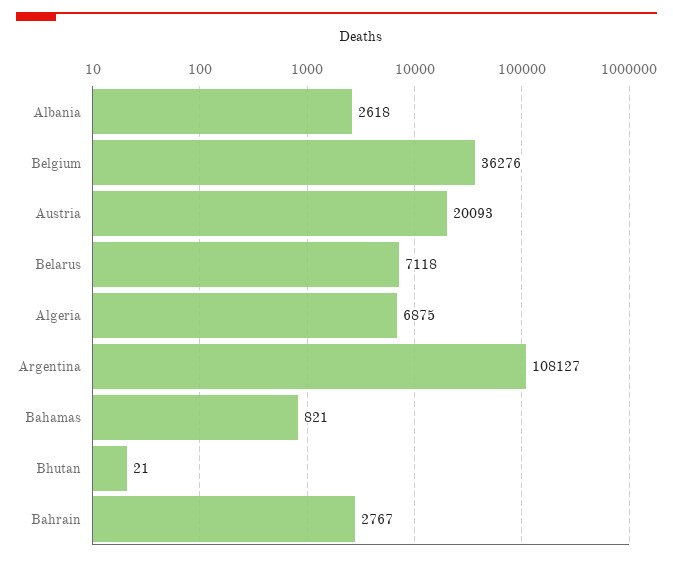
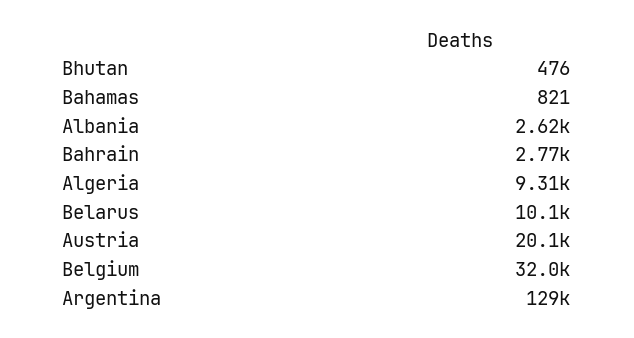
Belgium: 36276 -> 32000
Belarus: 7118 -> 10100
Algeria: 6875 -> 9310
Argentina: 108127 -> 129000
Bhutan: 21 -> 476

